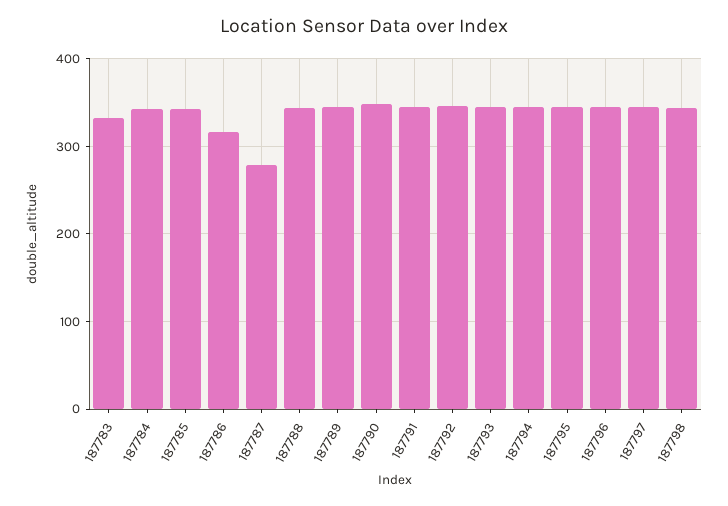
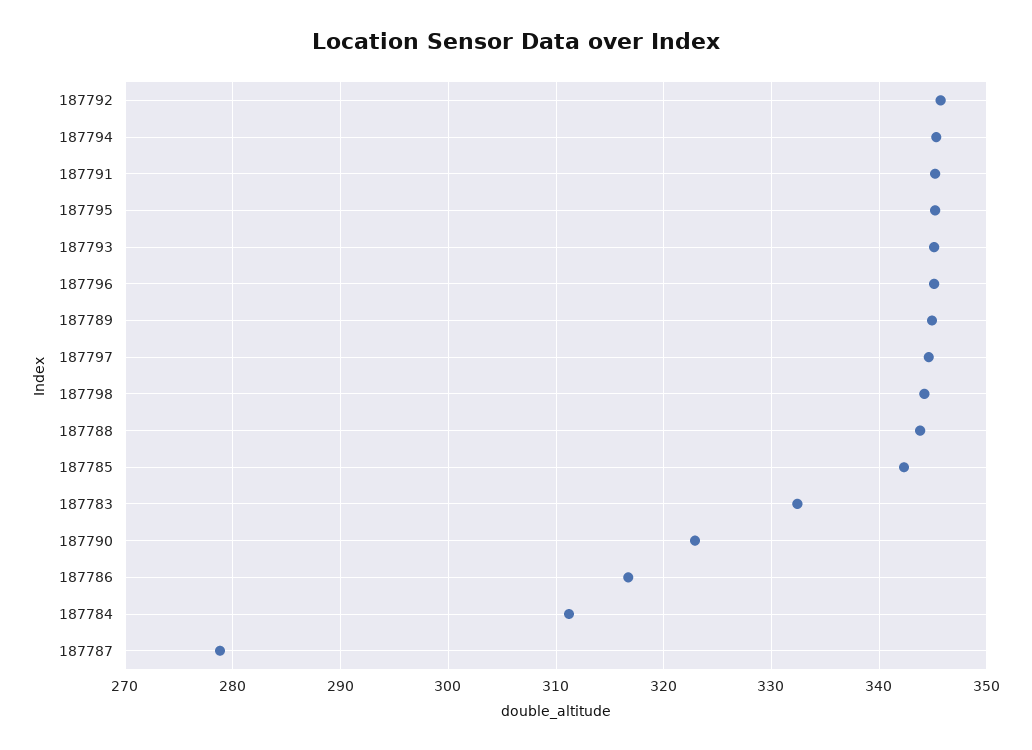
187784: 340 -> 311
187790: 350 -> 323

